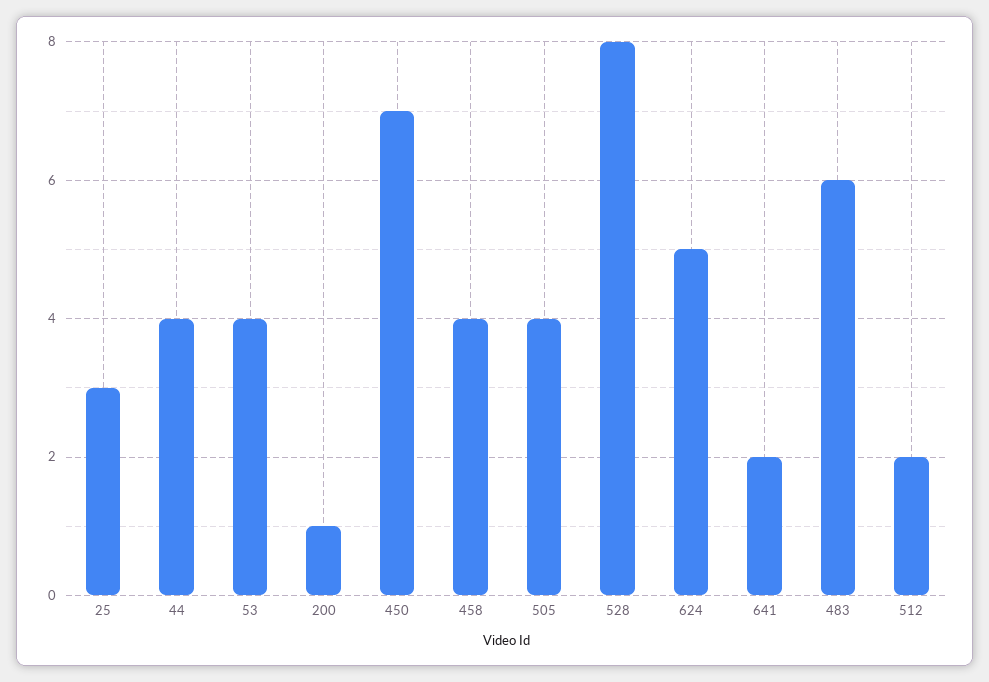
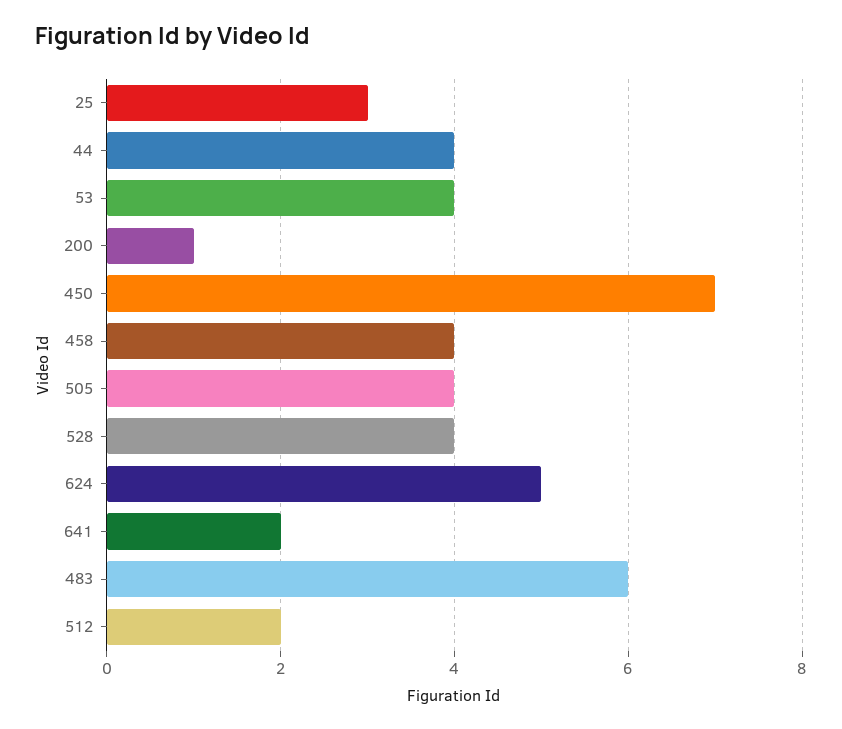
528: 8 -> 4

